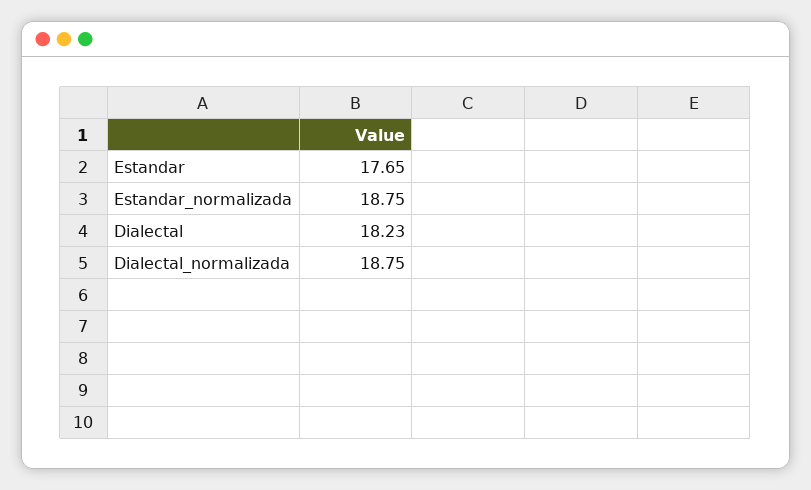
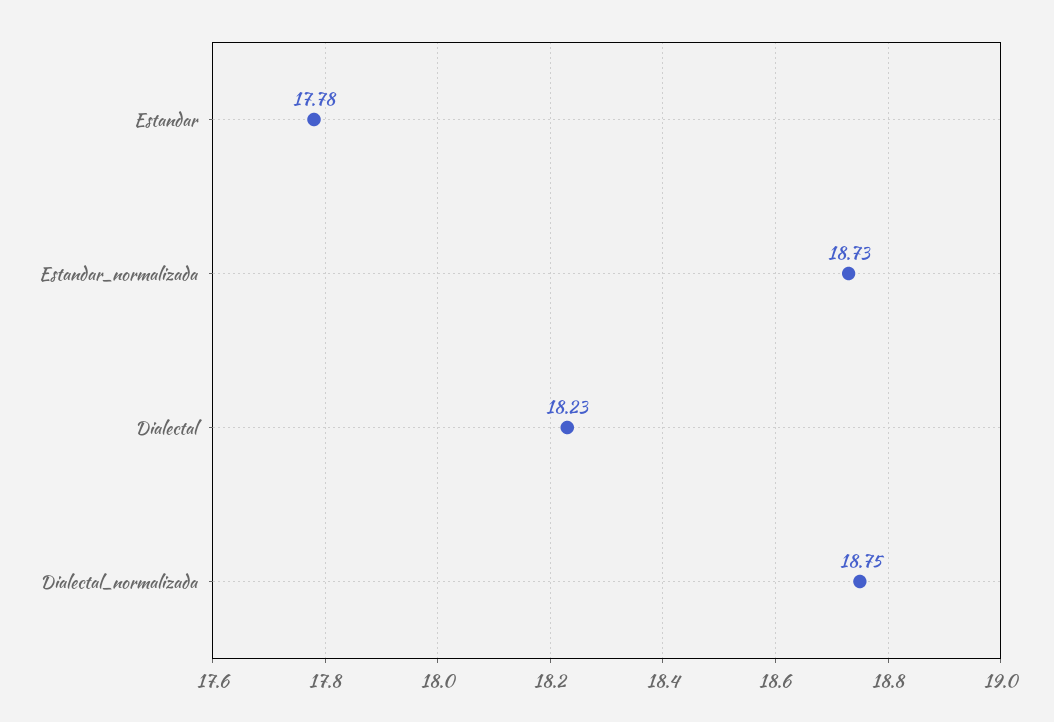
Estandar: 17.65 -> 17.78
Estandar_normalizada: 18.75 -> 18.73

